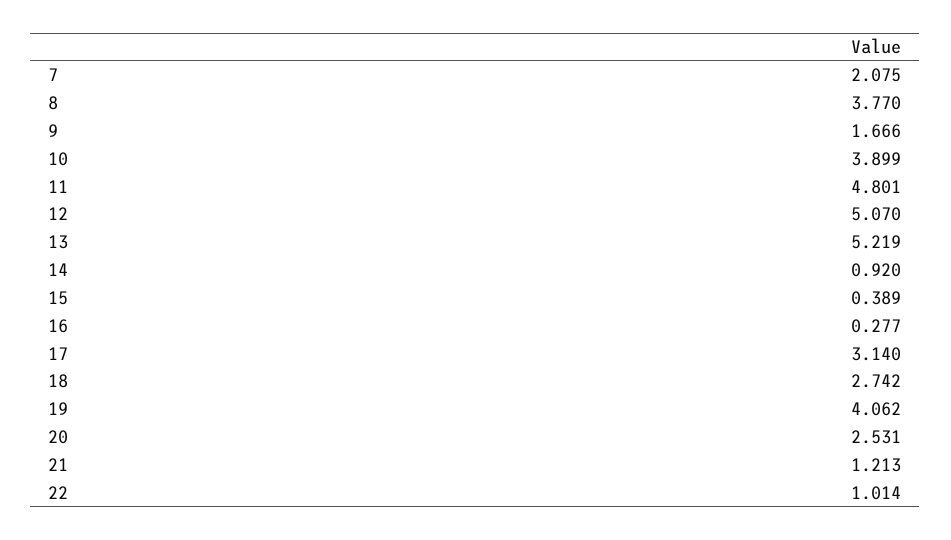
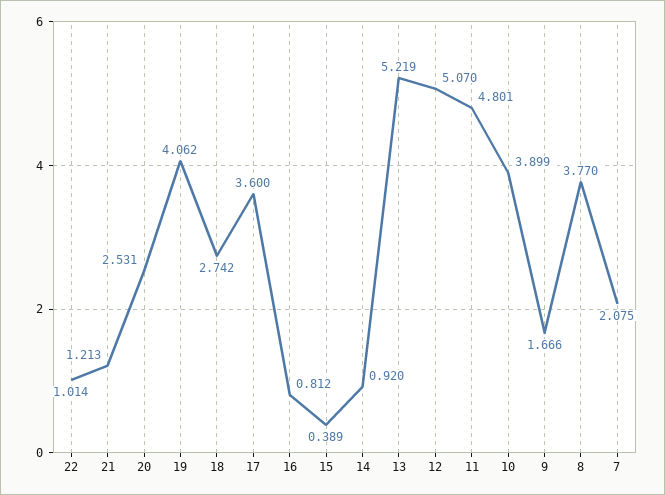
16: 0.277 -> 0.812
17: 3.14 -> 3.6

